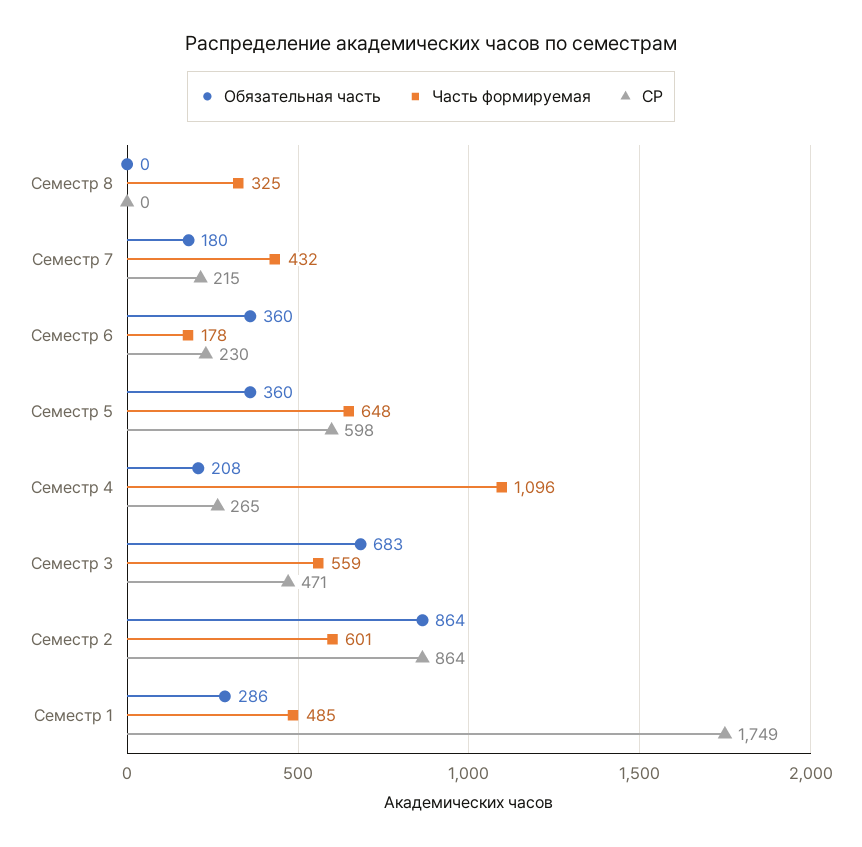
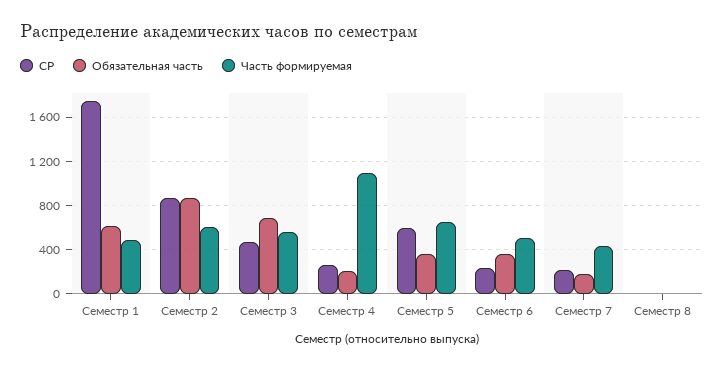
Часть формируемая, Семестр 8: 325 -> 0
Часть формируемая, Семестр 6: 178 -> 500
Обязательная часть, Семестр 1: 286 -> 600

